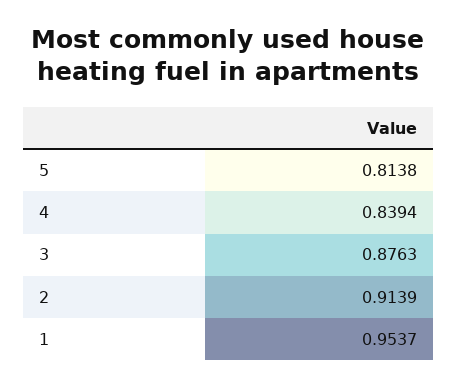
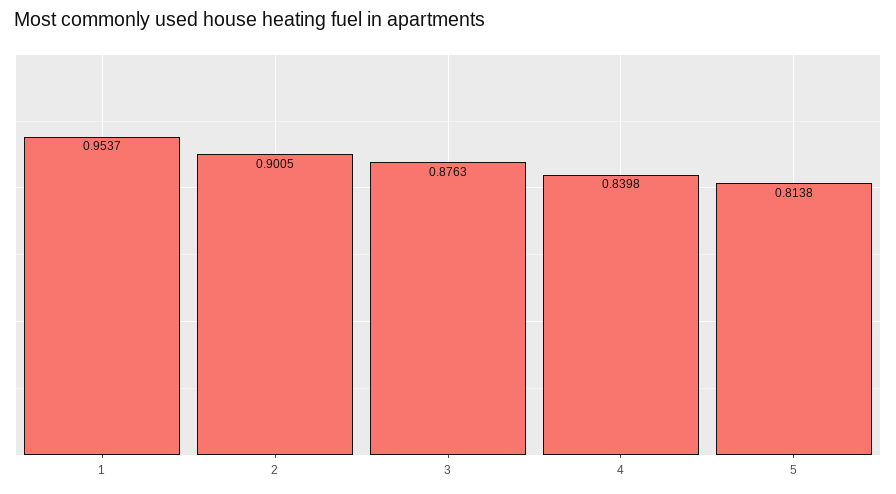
4: 0.8394 -> 0.8398
2: 0.9139 -> 0.9005

